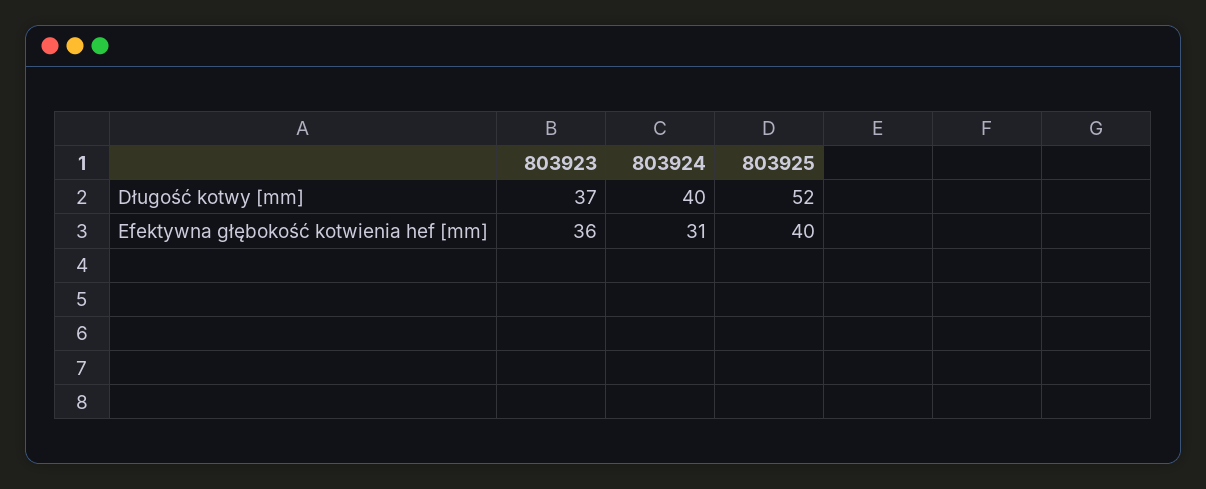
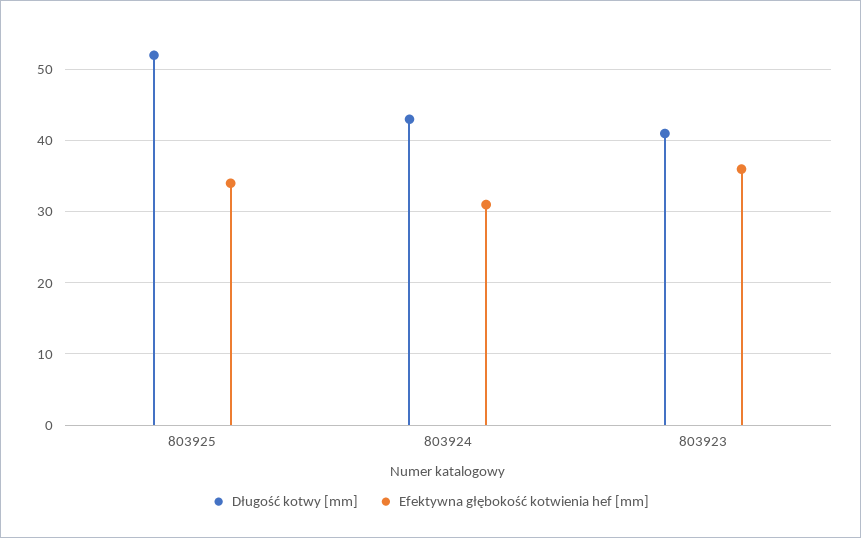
Długość kotwy [mm], 803923: 37 -> 41
Długość kotwy [mm], 803924: 40 -> 43
Efektywna głębokość kotwienia hef [mm], 803925: 40 -> 34

